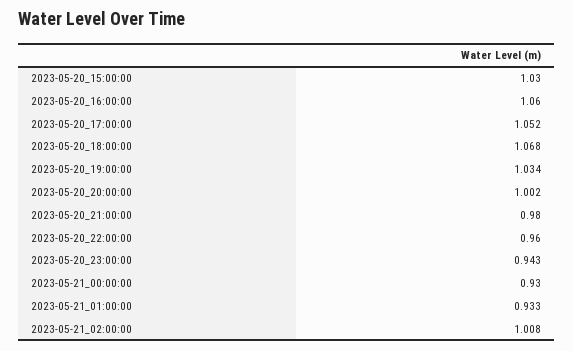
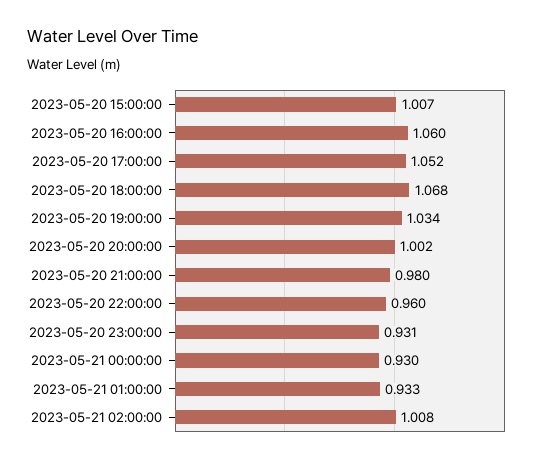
2023-05-20_15:00:00: 1.03 -> 1.007
2023-05-20_23:00:00: 0.943 -> 0.931

